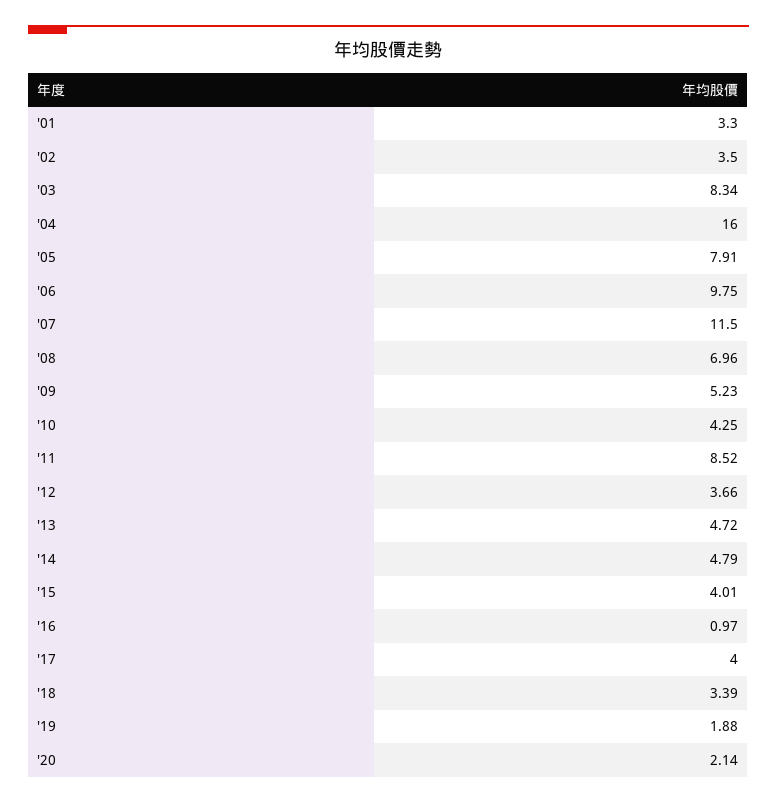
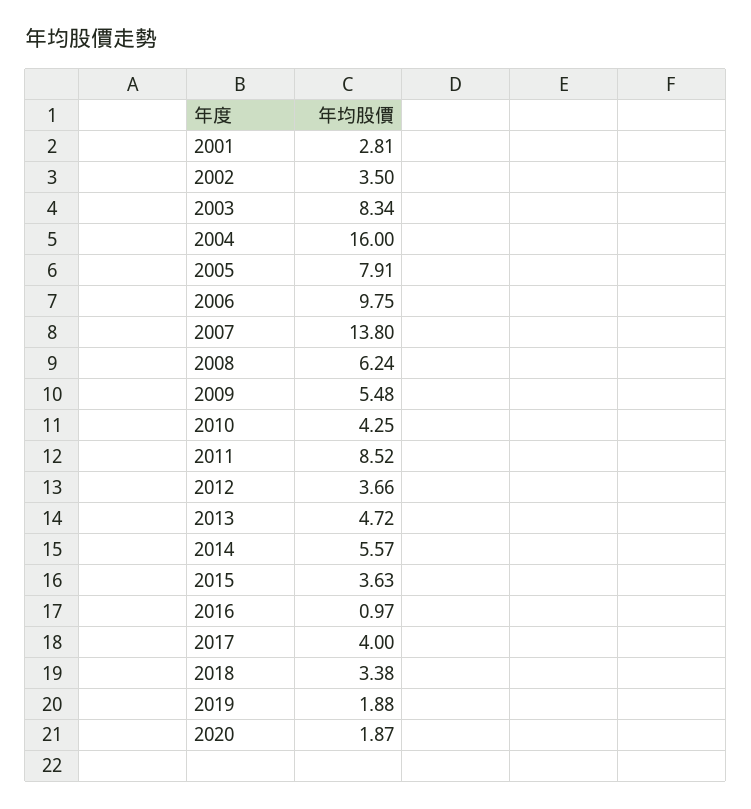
'01: 3.3 -> 2.81
'07: 11.5 -> 13.8
'08: 6.96 -> 6.24
'09: 5.23 -> 5.48
'14: 4.79 -> 5.57
'15: 4.01 -> 3.63
'18: 3.39 -> 3.38
'20: 2.14 -> 1.87

